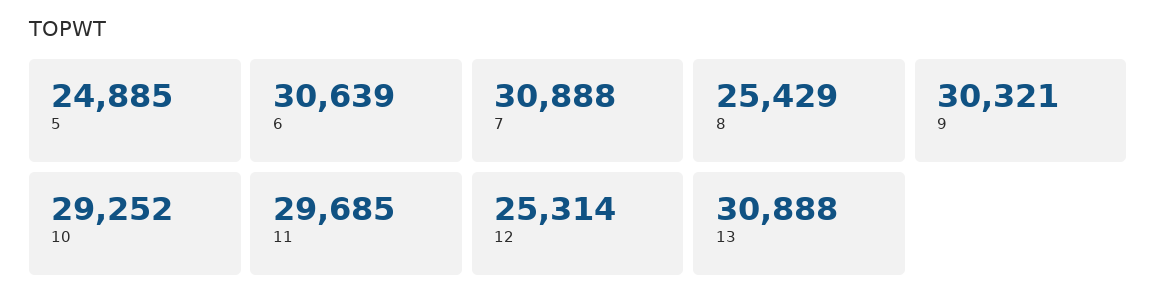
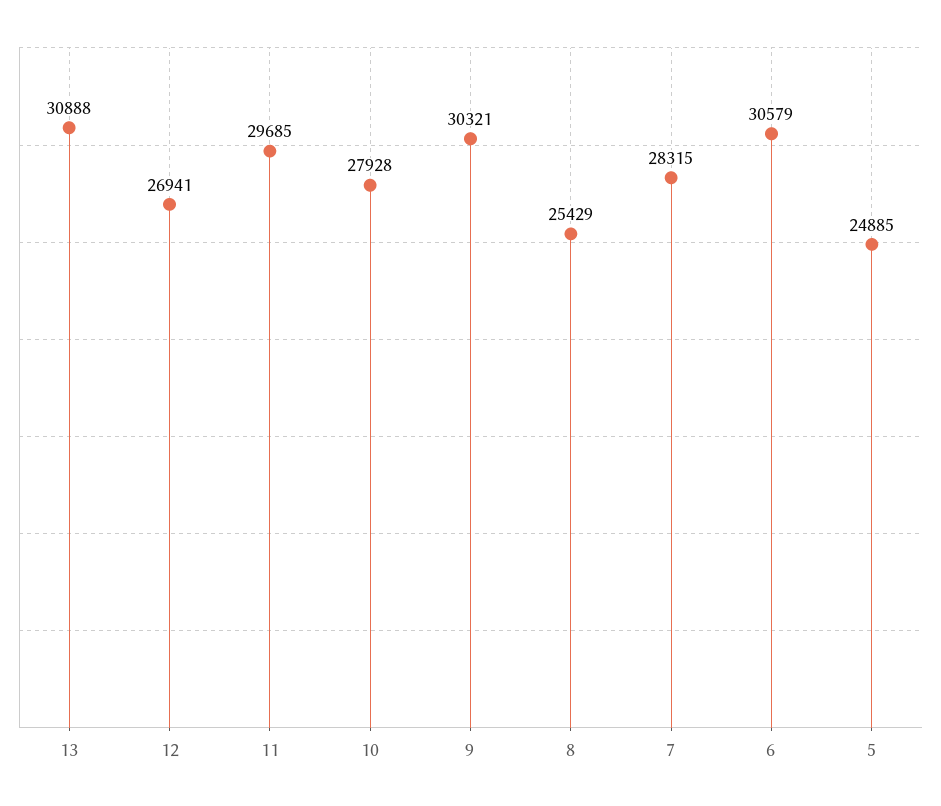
6: 30639 -> 30579
7: 30888 -> 28315
10: 29252 -> 27928
12: 25314 -> 26941

